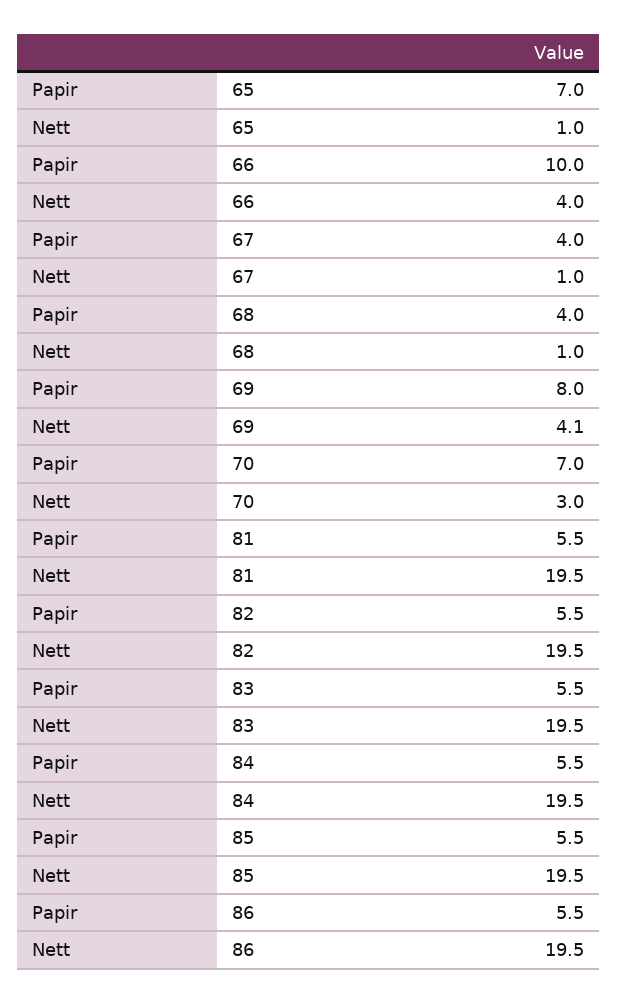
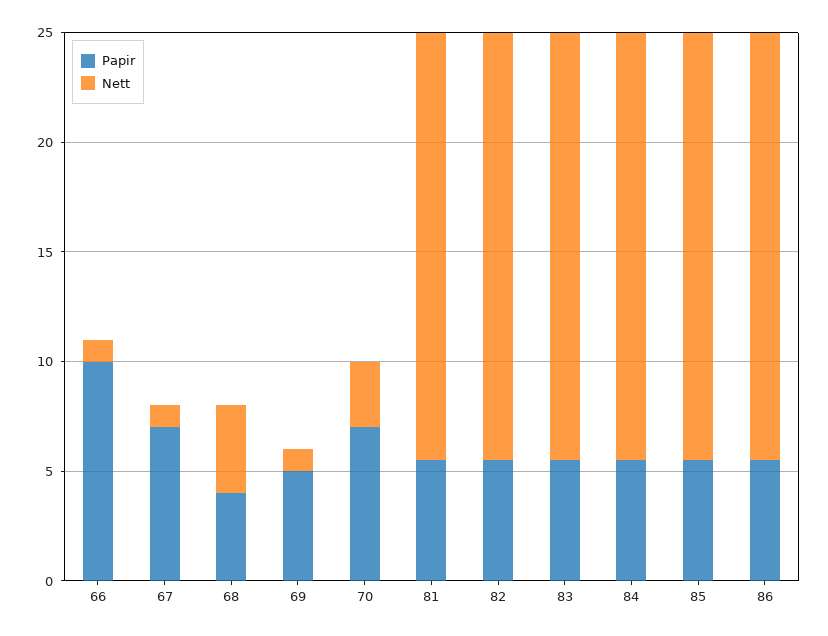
Papir, 65: 7 -> none
Nett, 65: 1 -> none
Nett, 66: 4 -> 1
Papir, 67: 4 -> 7
Nett, 68: 1 -> 4
Papir, 69: 8 -> 5
Nett, 69: 4.1 -> 1

